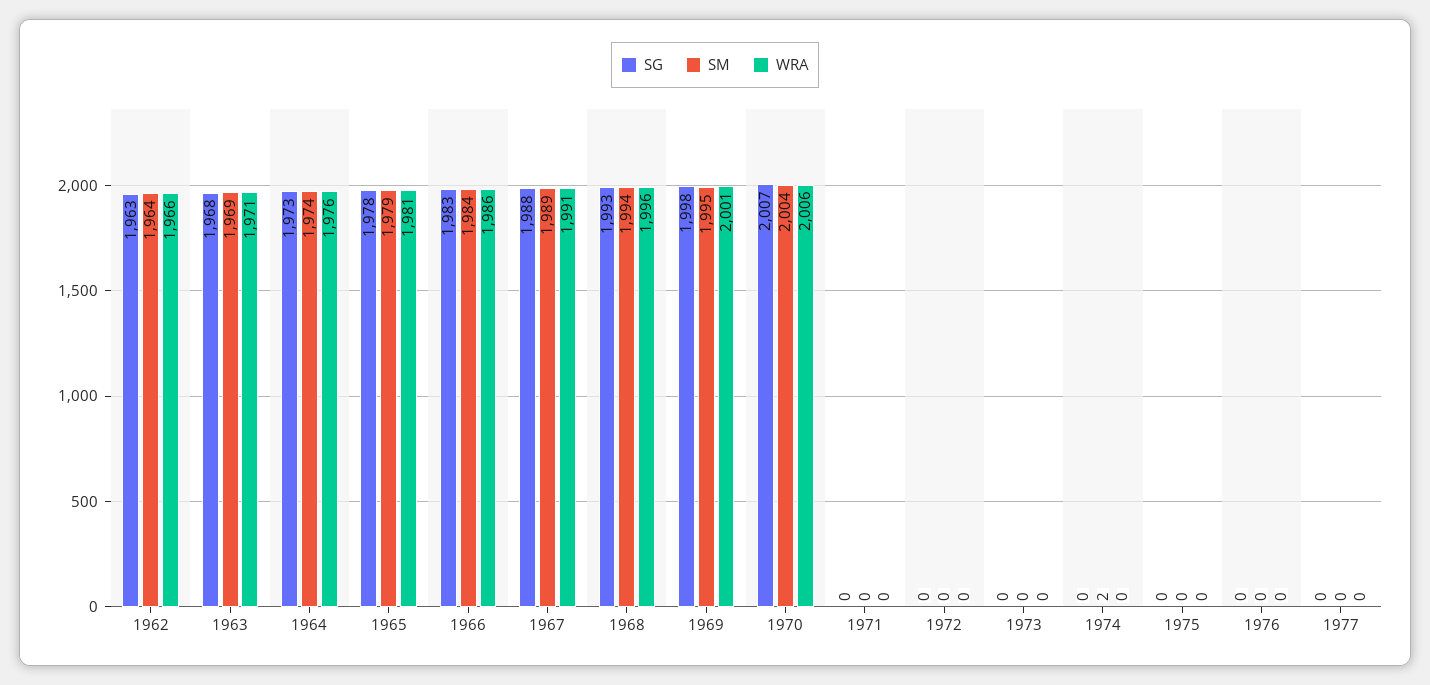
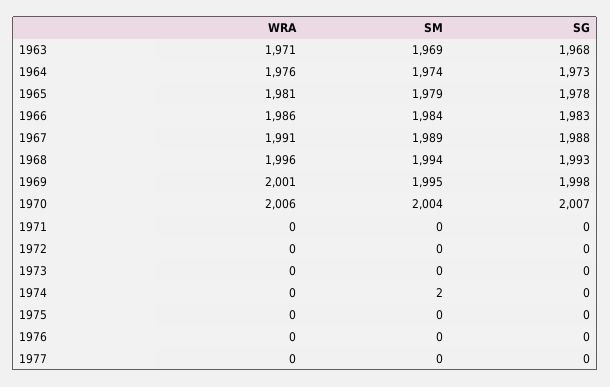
SG, 1962: 1963 -> none
SM, 1962: 1964 -> none
WRA, 1962: 1966 -> none

